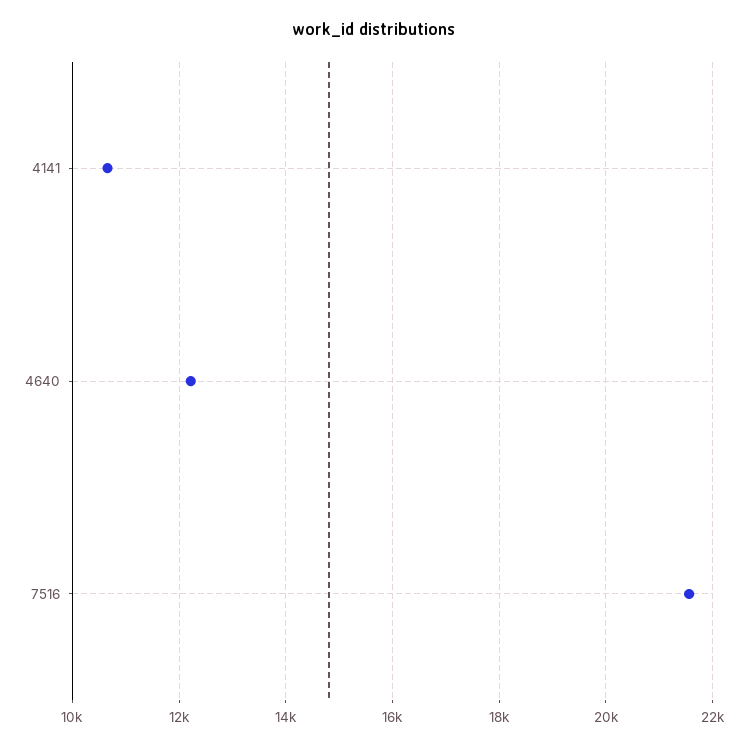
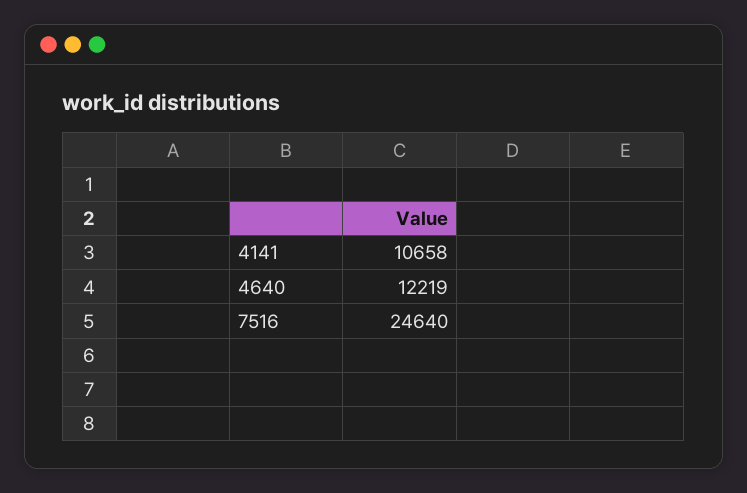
7516: 21600 -> 24640

